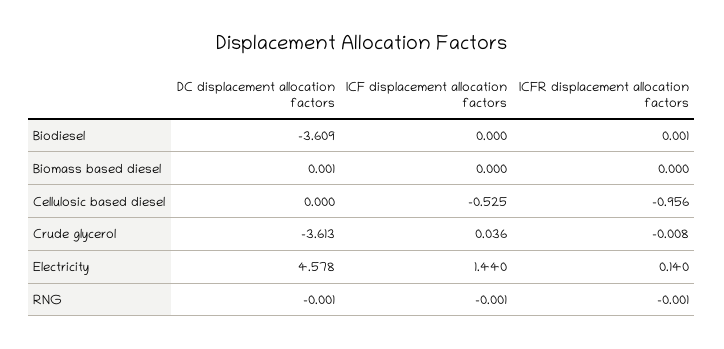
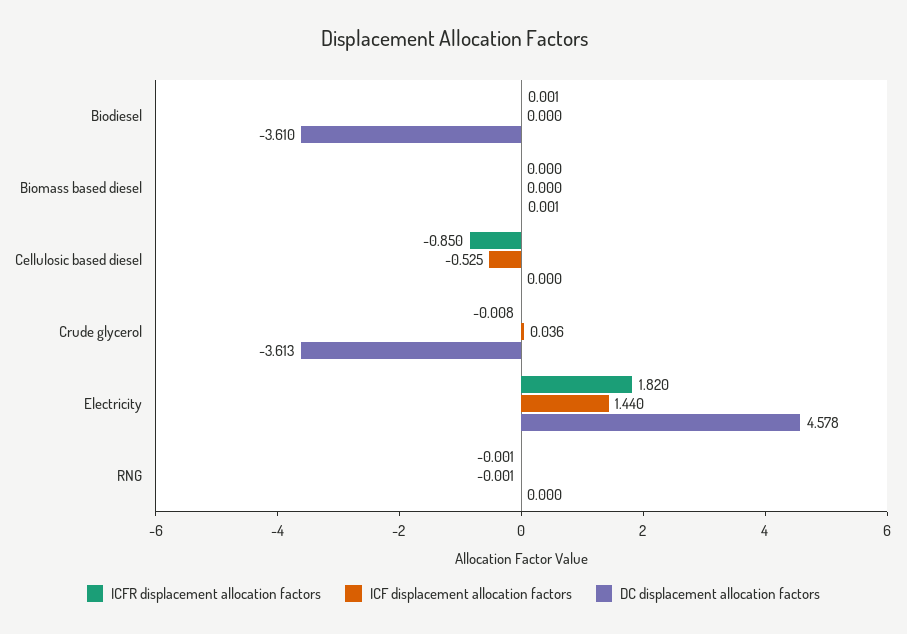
DC displacement allocation factors, Biodiesel: -3.609 -> -3.61
ICFR displacement allocation factors, Cellulosic based diesel: -0.956 -> -0.85
ICFR displacement allocation factors, Electricity: 0.14 -> 1.82
DC displacement allocation factors, RNG: -0.001 -> 0

